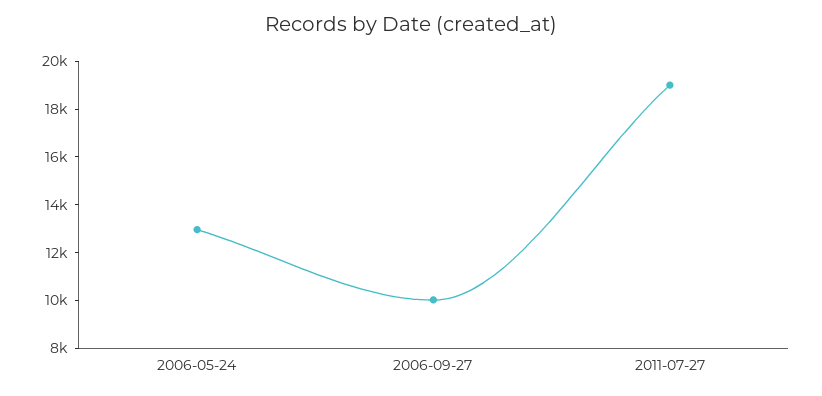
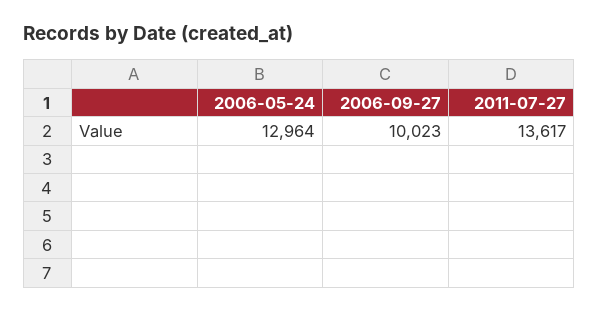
2011-07-27: 19000 -> 13617

